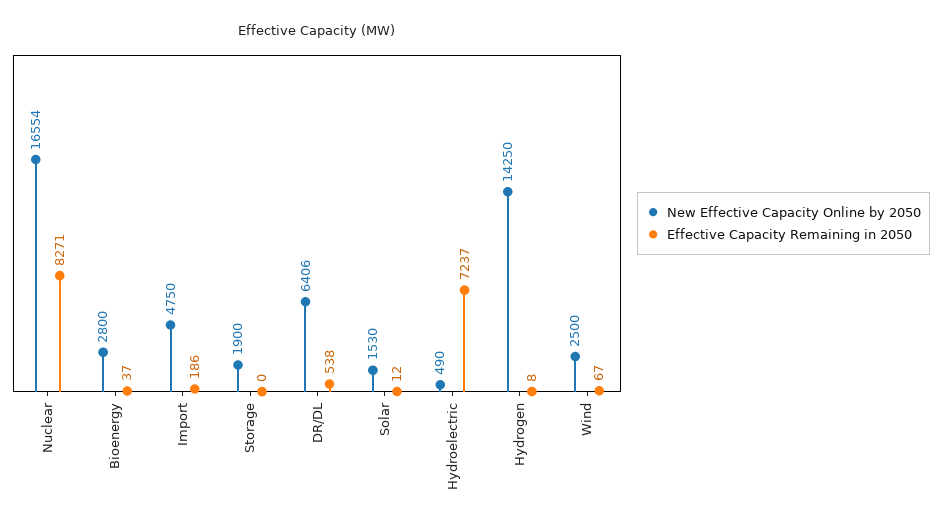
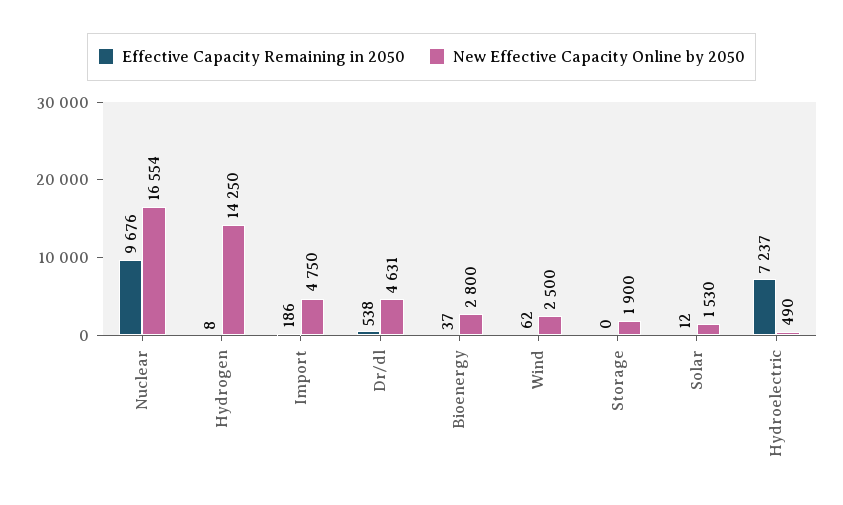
Effective Capacity Remaining in 2050, Nuclear: 8271 -> 9676
New Effective Capacity Online by 2050, DR/DL: 6406 -> 4631
Effective Capacity Remaining in 2050, Wind: 67 -> 62

